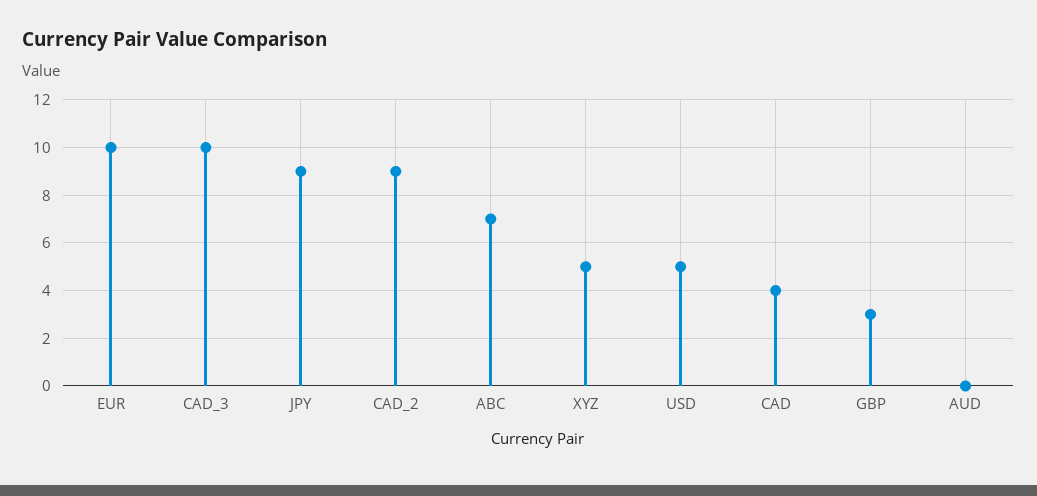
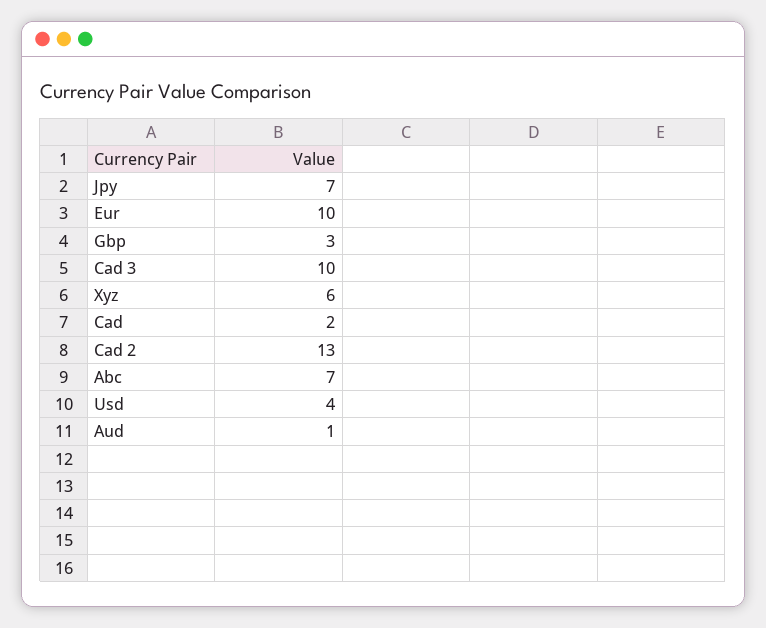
JPY: 9 -> 7
CAD_2: 9 -> 13
XYZ: 5 -> 6
USD: 5 -> 4
CAD: 4 -> 2
AUD: 0 -> 1

